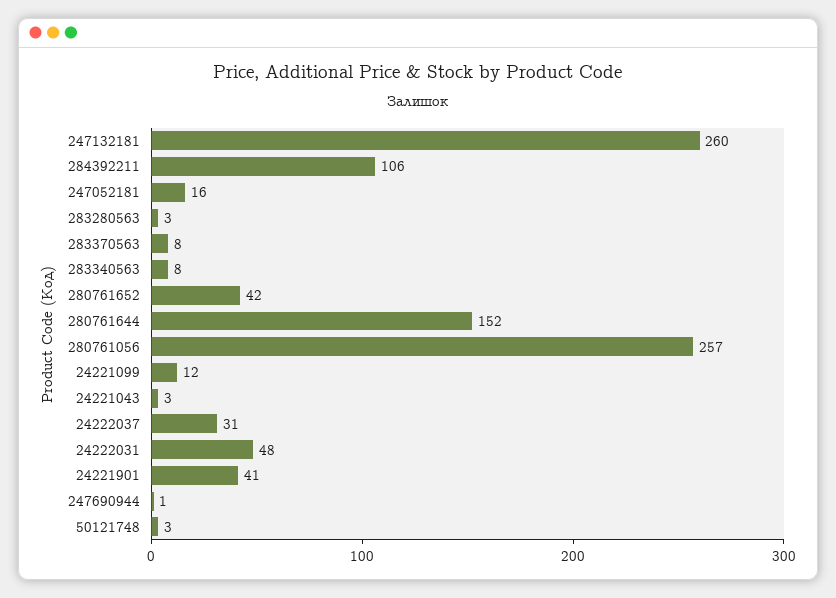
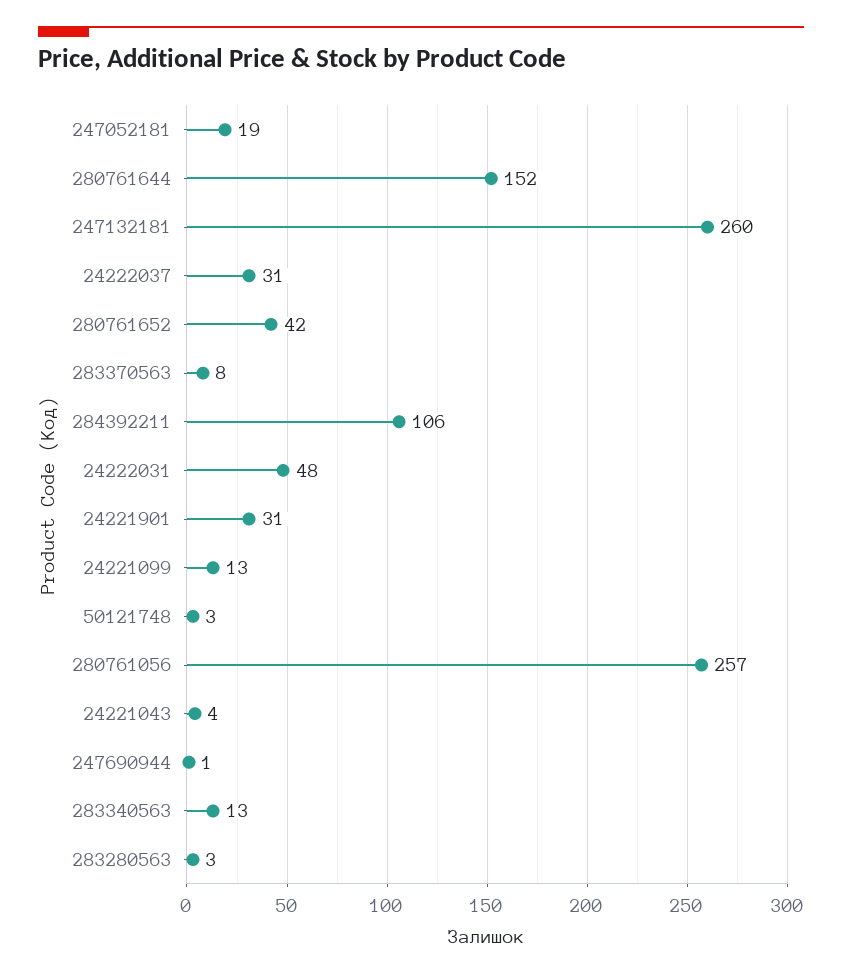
247052181: 16 -> 19
283340563: 8 -> 13
24221099: 12 -> 13
24221043: 3 -> 4
24221901: 41 -> 31

